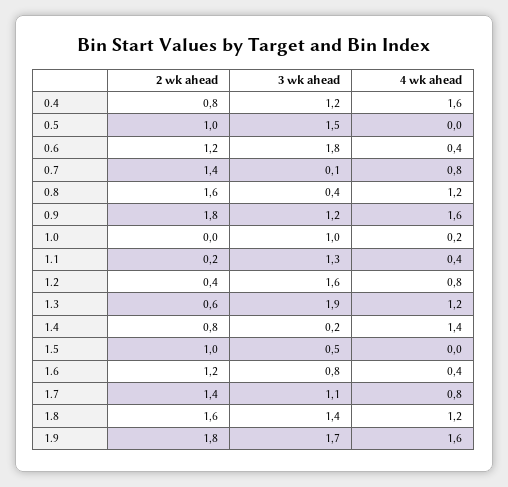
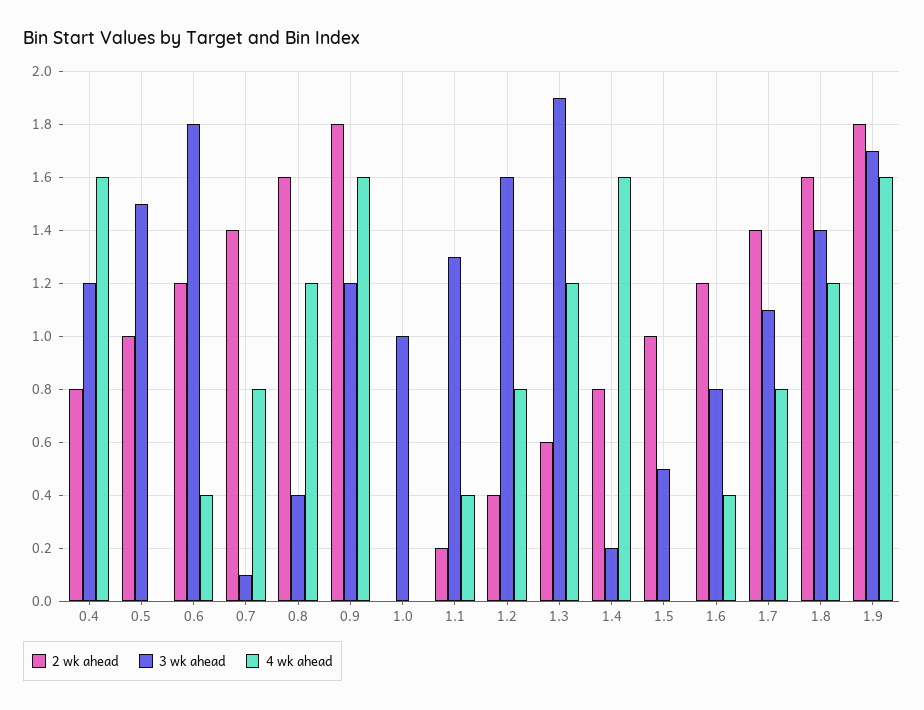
4 wk ahead, 1.0: 0.2 -> 0
4 wk ahead, 1.4: 1.4 -> 1.6

